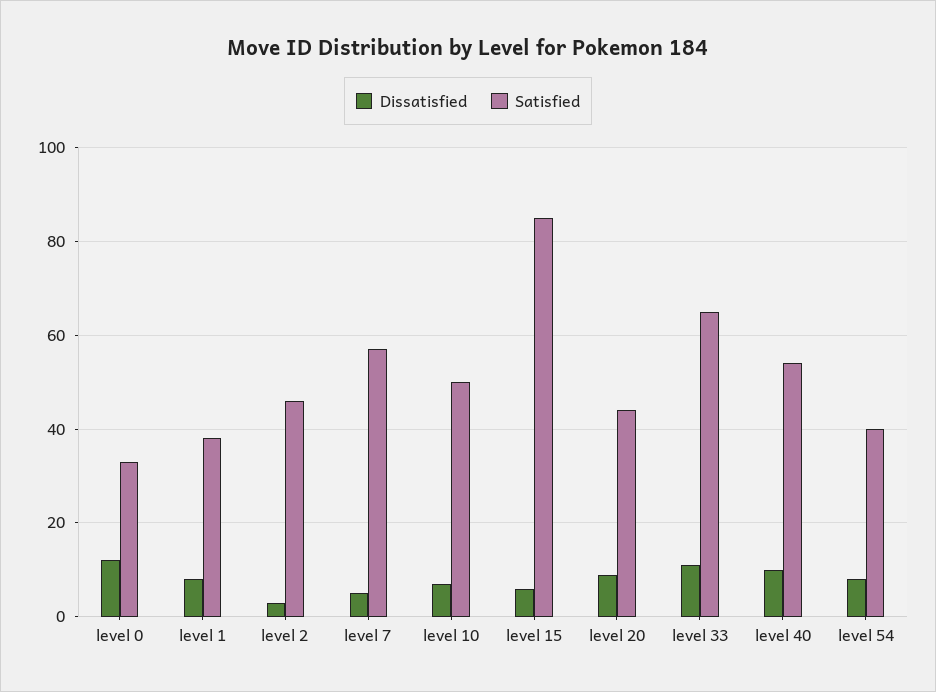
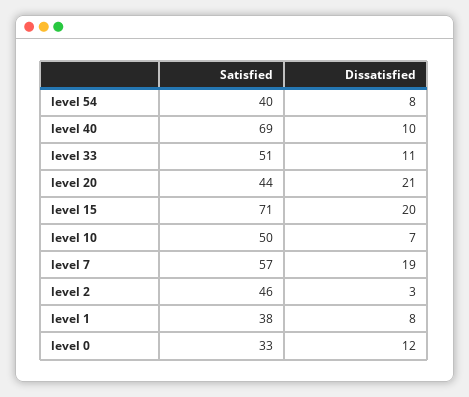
Dissatisfied, level 7: 5 -> 19
Dissatisfied, level 15: 5 -> 20
Satisfied, level 15: 85 -> 71
Dissatisfied, level 20: 10 -> 21
Satisfied, level 33: 65 -> 51
Satisfied, level 40: 55 -> 69

